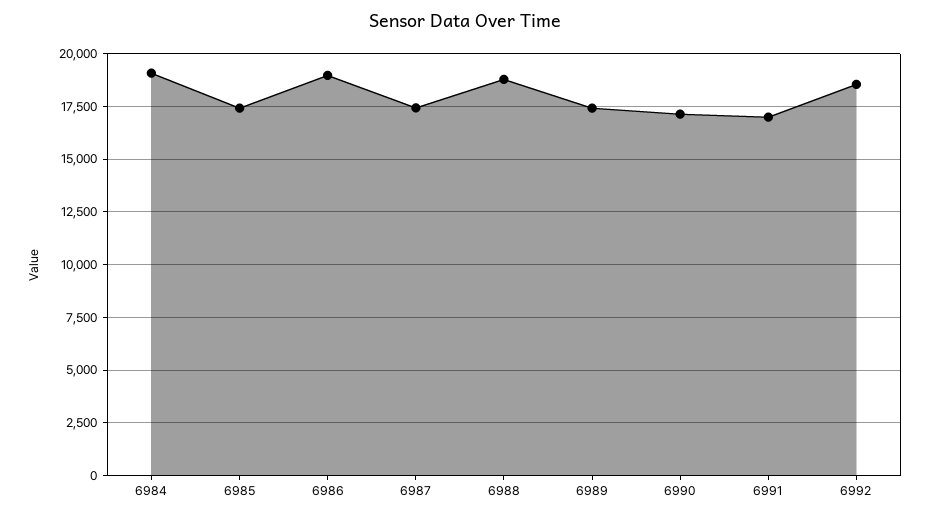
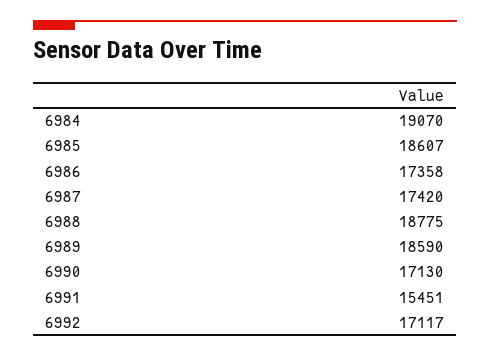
6985: 17500 -> 18607
6986: 19000 -> 17358
6989: 17500 -> 18590
6991: 17000 -> 15451
6992: 18500 -> 17117

